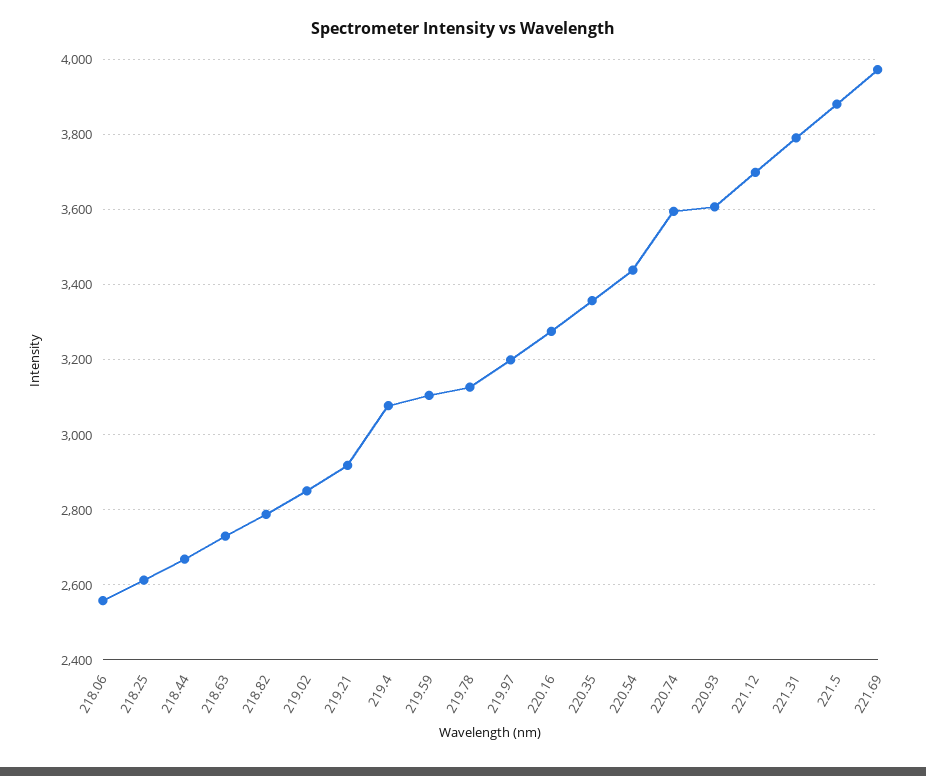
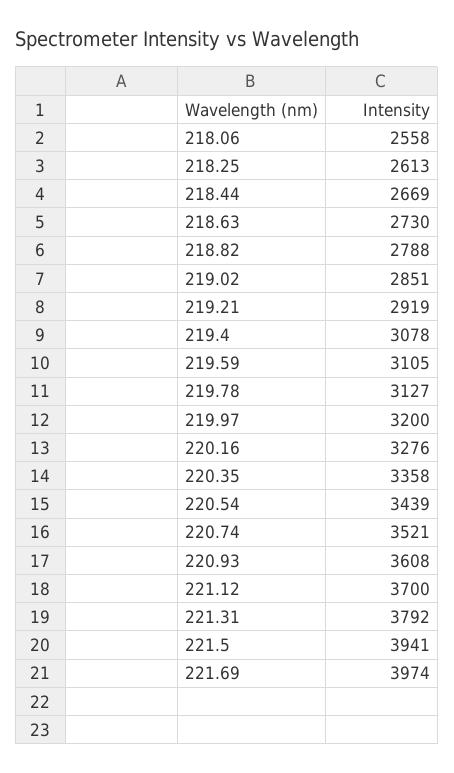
220.74: 3600 -> 3521
221.5: 3880 -> 3941

